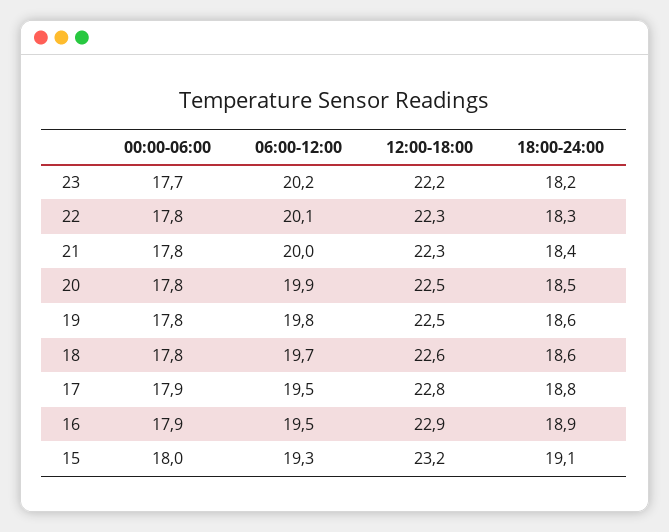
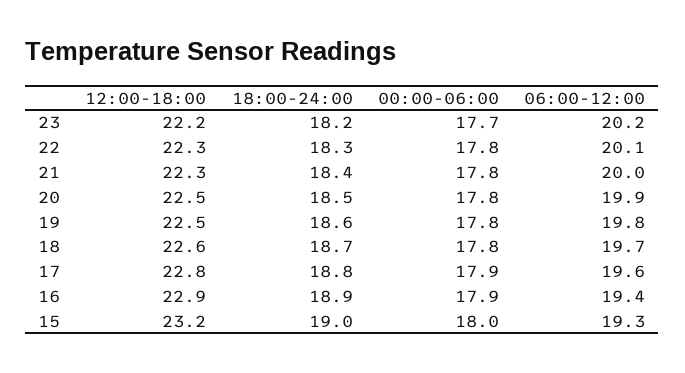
18:00-24:00, 18: 18.6 -> 18.7
06:00-12:00, 17: 19.5 -> 19.6
06:00-12:00, 16: 19.5 -> 19.4
18:00-24:00, 15: 19.1 -> 19

